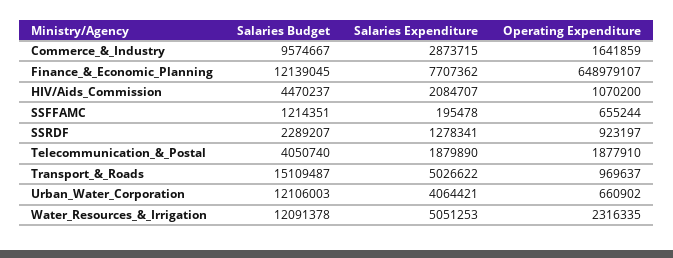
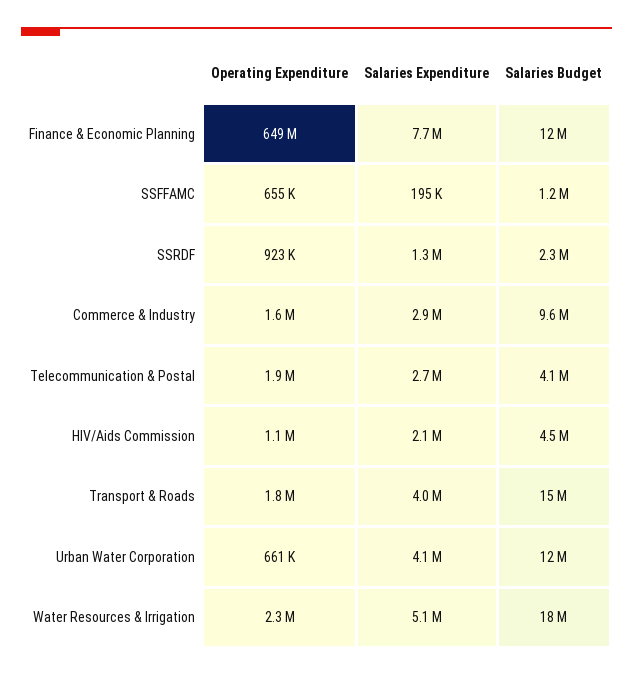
Salaries Expenditure, Telecommunication_&_Postal: 1879890 -> 2700000
Salaries Expenditure, Transport_&_Roads: 5026622 -> 4000000
Operating Expenditure, Transport_&_Roads: 969637 -> 1800000
Salaries Budget, Water_Resources_&_Irrigation: 12091378 -> 18000000

